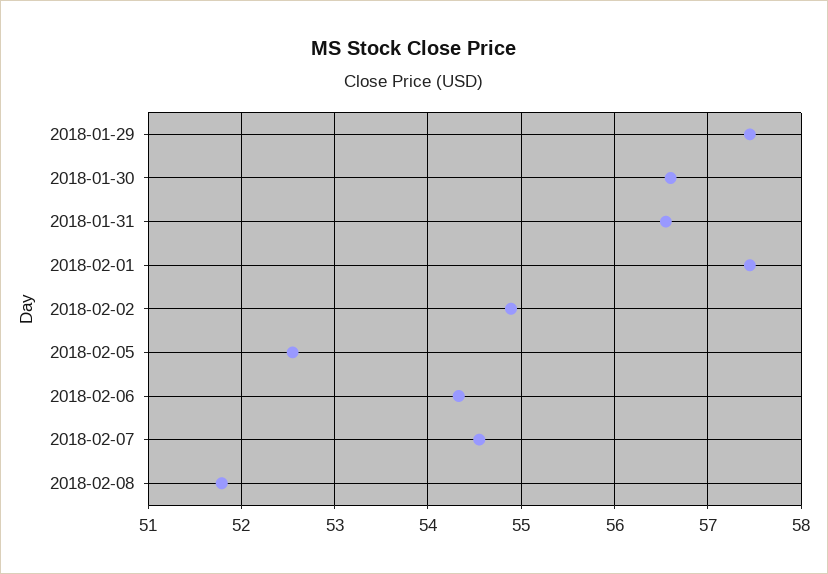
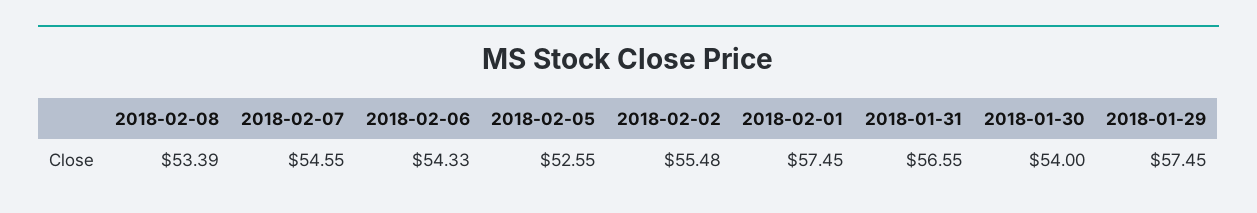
2018-01-30: 56.6 -> 54
2018-02-02: 54.9 -> 55.48
2018-02-08: 51.8 -> 53.39

